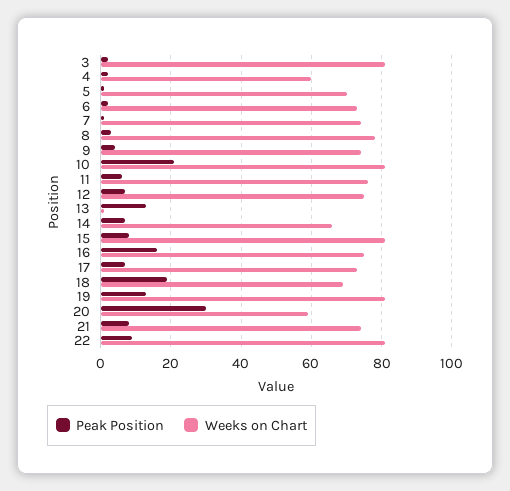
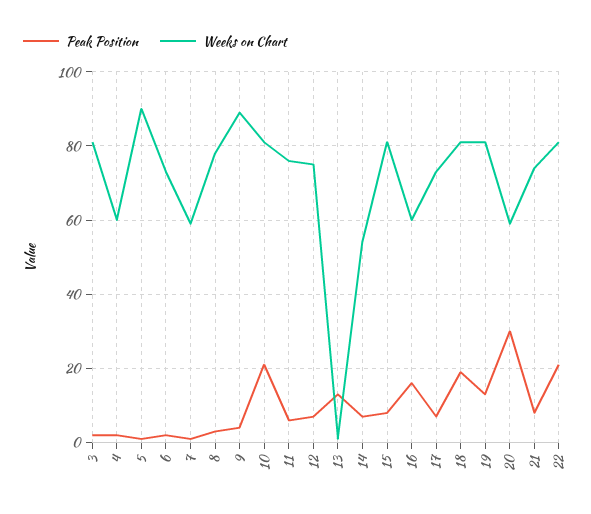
Weeks on Chart, 5: 70 -> 90
Weeks on Chart, 7: 75 -> 60
Weeks on Chart, 9: 75 -> 90
Weeks on Chart, 14: 65 -> 55
Weeks on Chart, 16: 75 -> 60
Weeks on Chart, 18: 70 -> 80
Peak Position, 22: 10 -> 20

